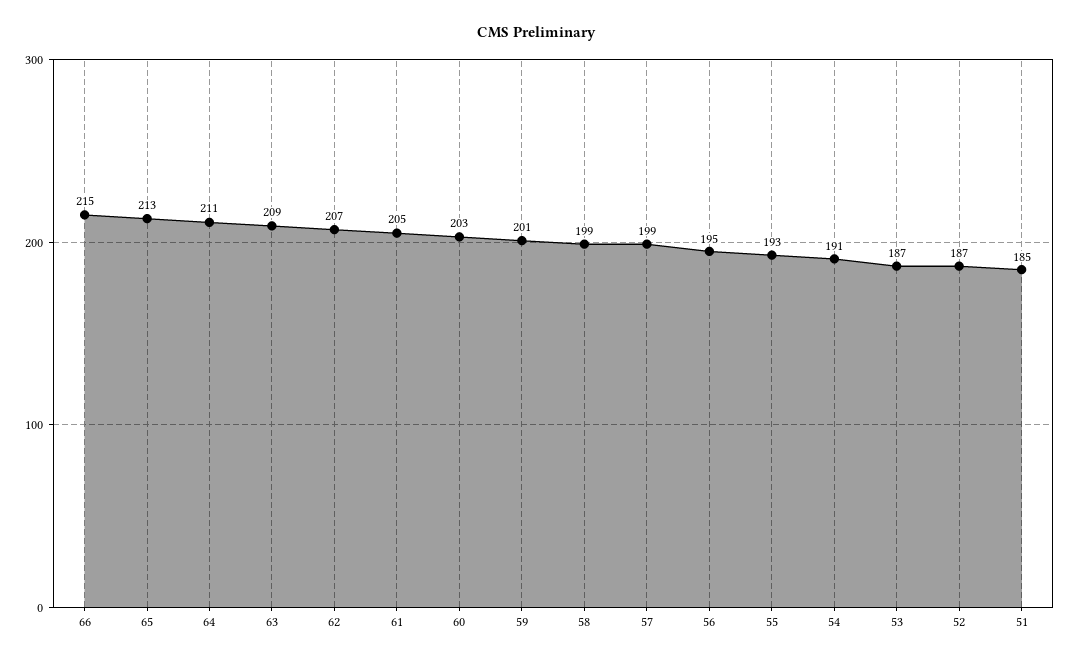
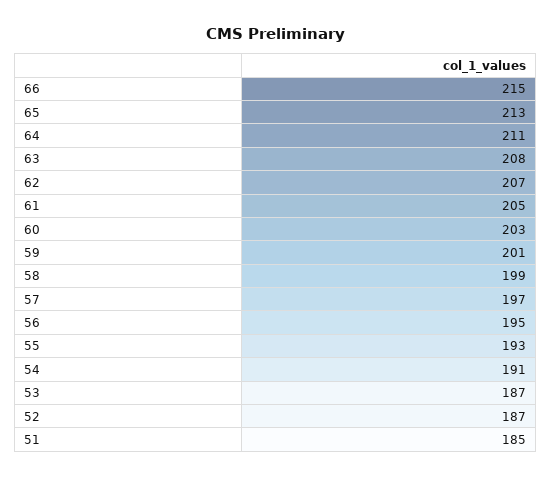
63: 209 -> 208
57: 199 -> 197

